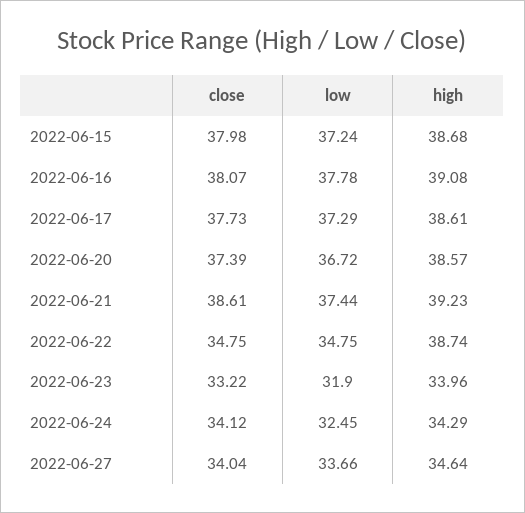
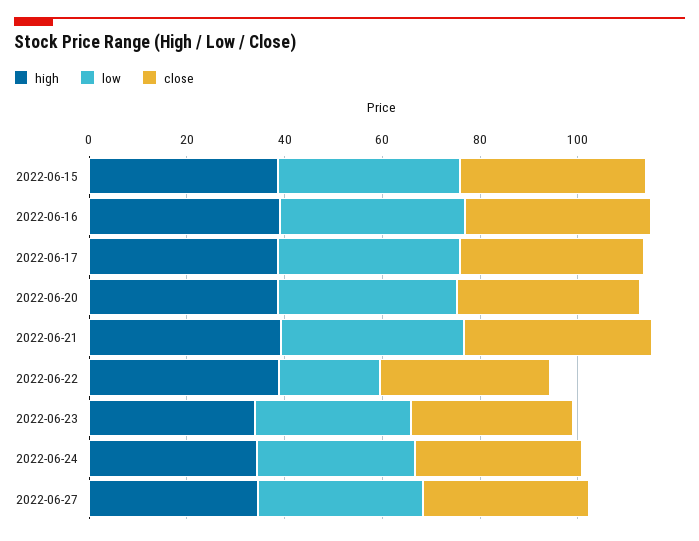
low, 2022-06-22: 34.75 -> 20

